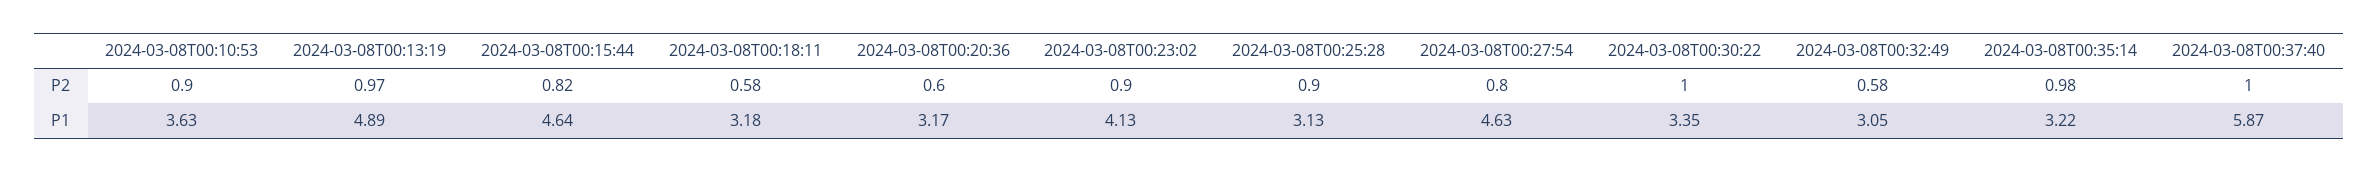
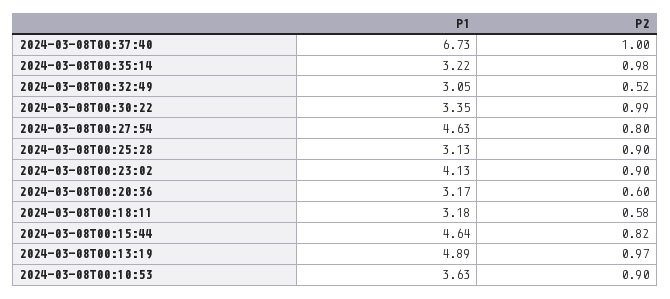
2024-03-08T00:30:22, P2: 1 -> 0.99
2024-03-08T00:32:49, P2: 0.58 -> 0.52
2024-03-08T00:37:40, P1: 5.87 -> 6.73

